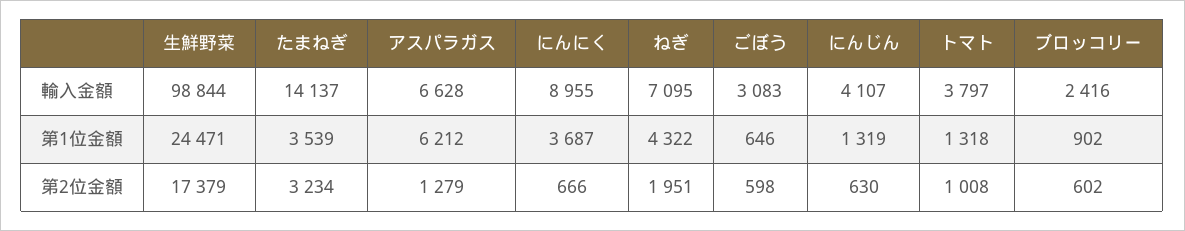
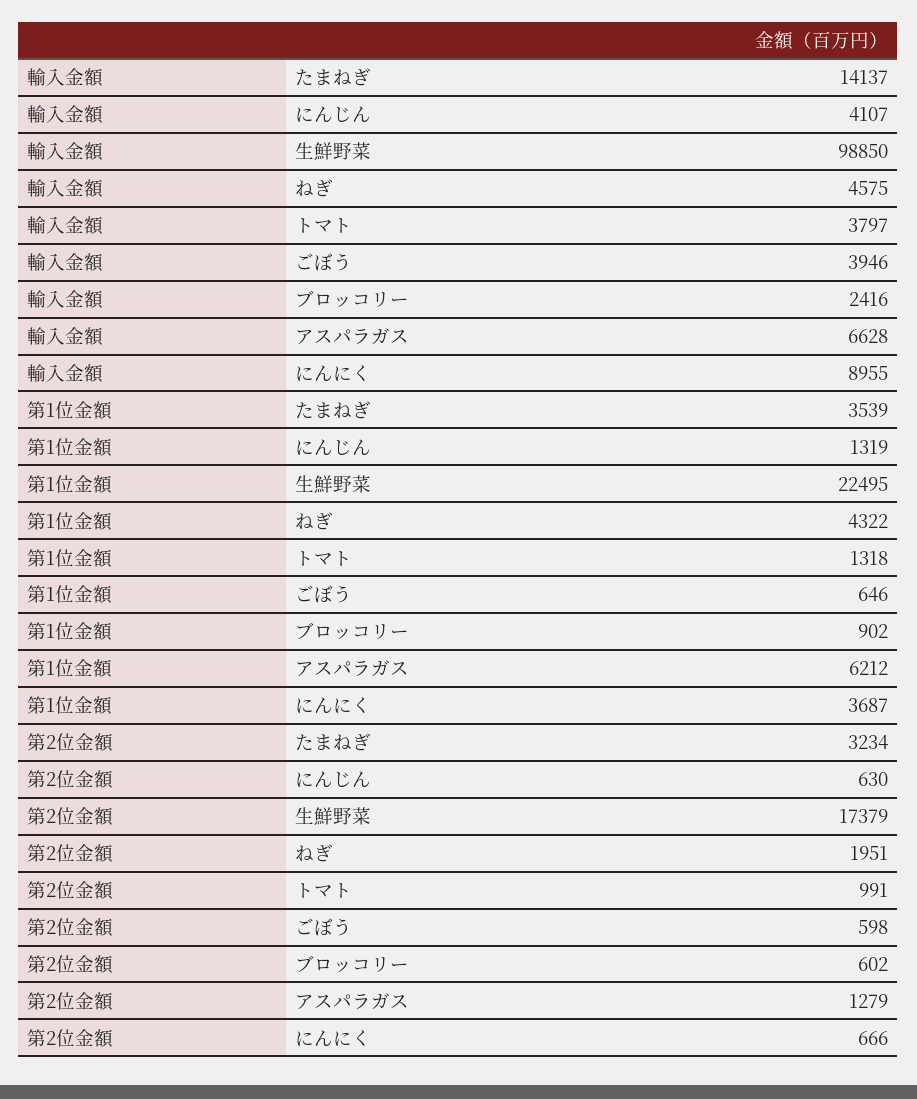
生鮮野菜, 輸入金額: 98844 -> 98850
ねぎ, 輸入金額: 7095 -> 4575
ごぼう, 輸入金額: 3083 -> 3946
生鮮野菜, 第1位金額: 24471 -> 22495
トマト, 第2位金額: 1008 -> 991

